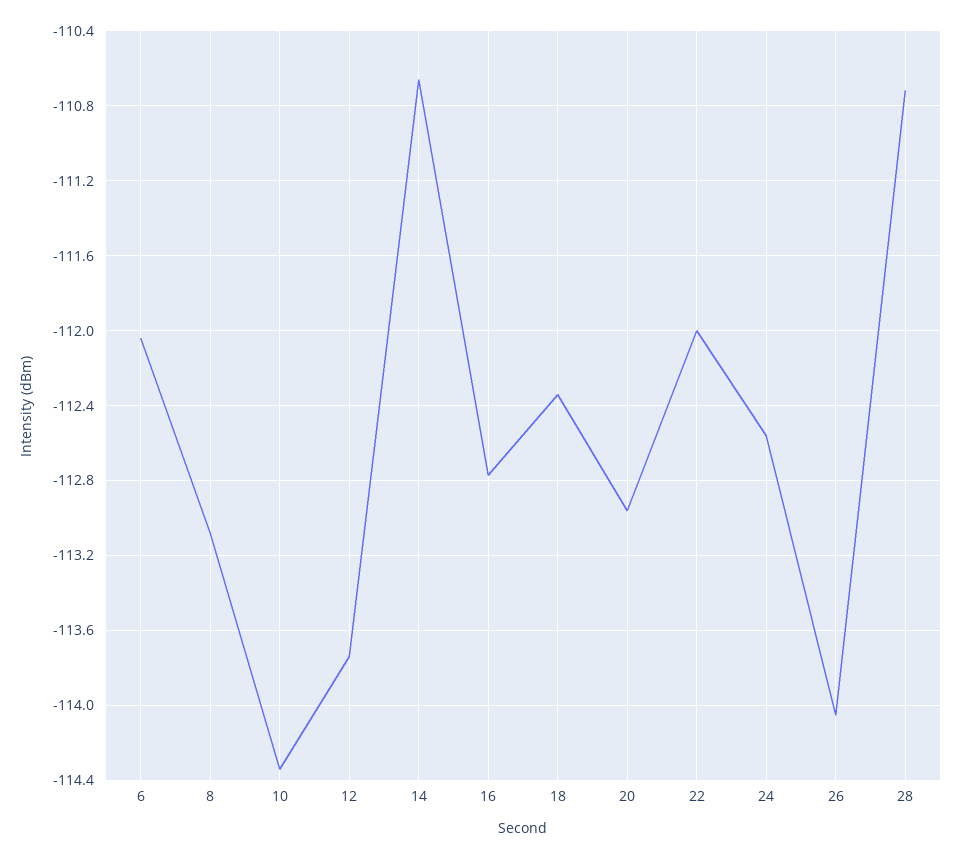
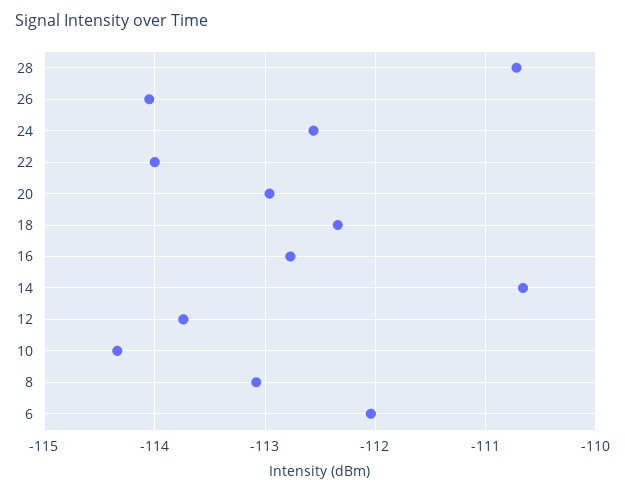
22: -112 -> -114

